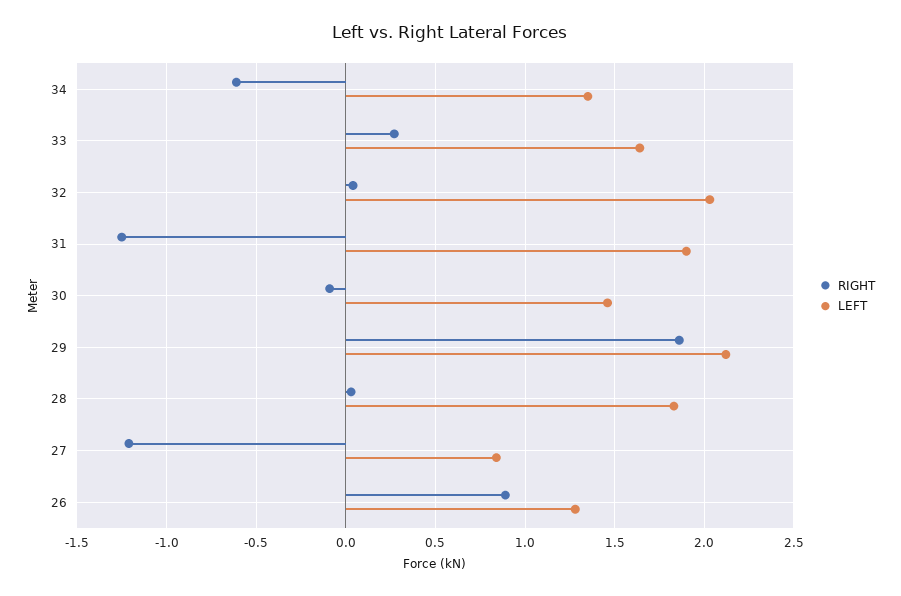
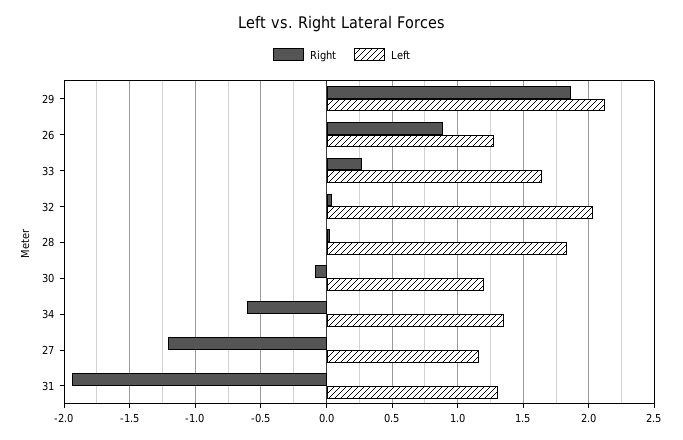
RIGHT, 31: -1.25 -> -1.95
LEFT, 31: 1.9 -> 1.3
LEFT, 30: 1.45 -> 1.2
LEFT, 27: 0.85 -> 1.15

